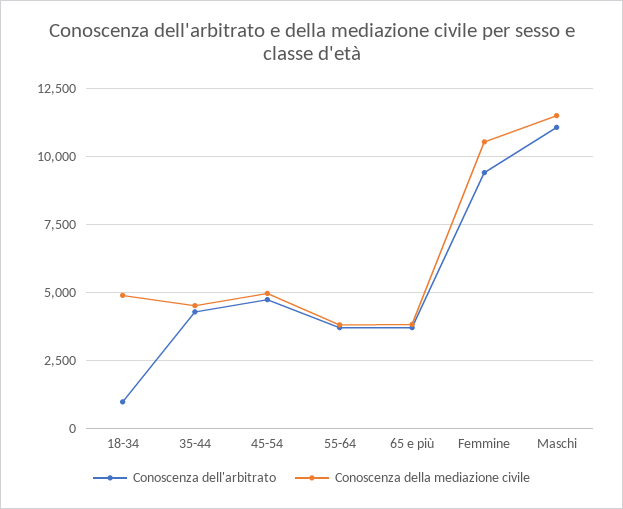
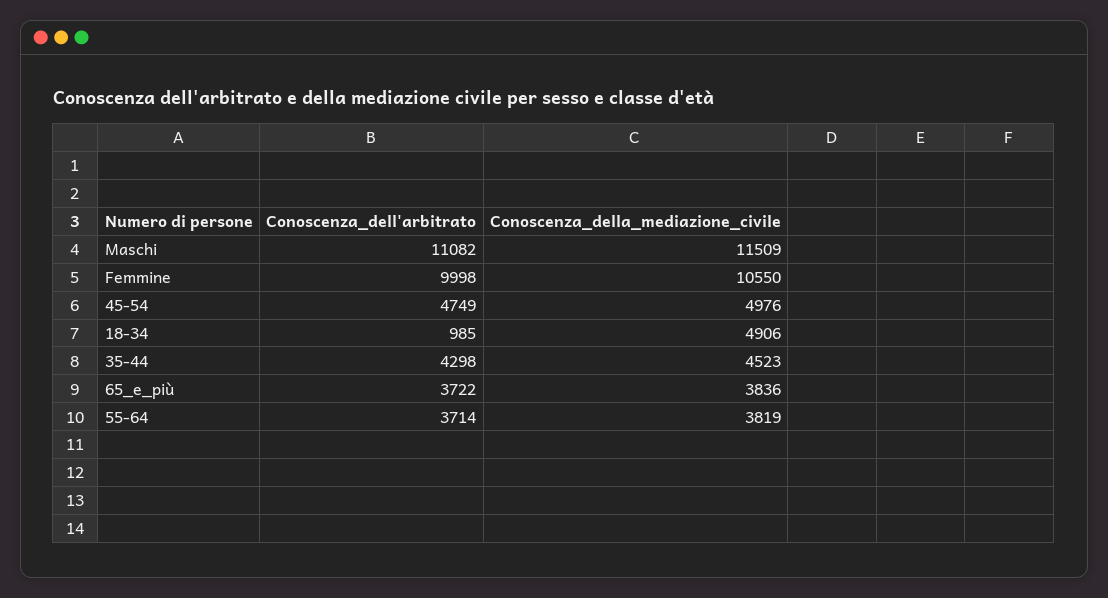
Conoscenza dell'arbitrato, Femmine: 9500 -> 9998

